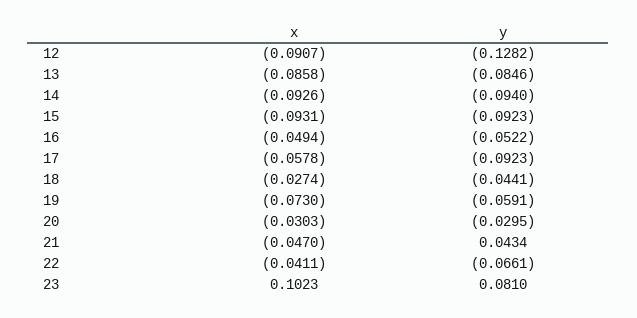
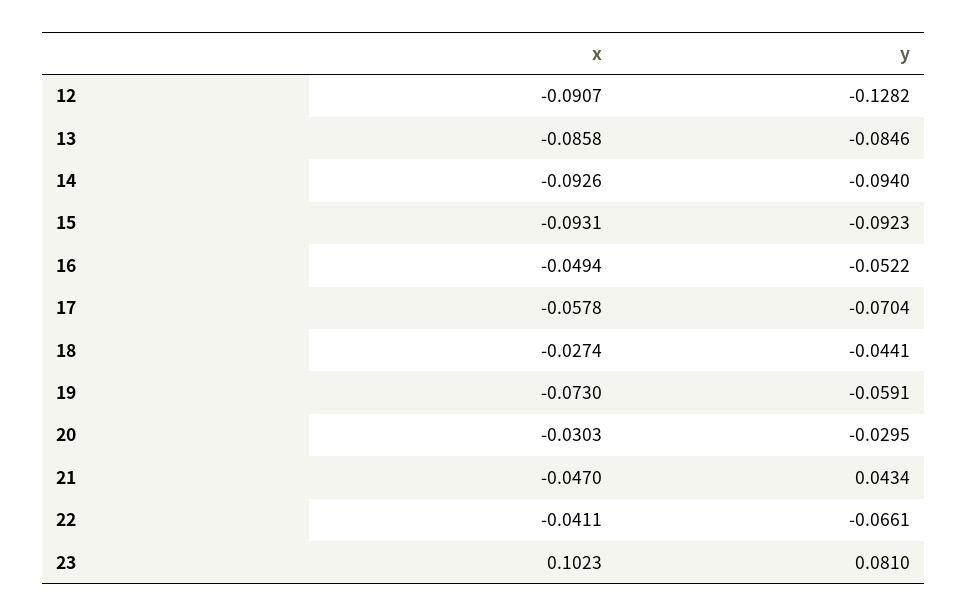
y, 17: -0.0923 -> -0.0704

